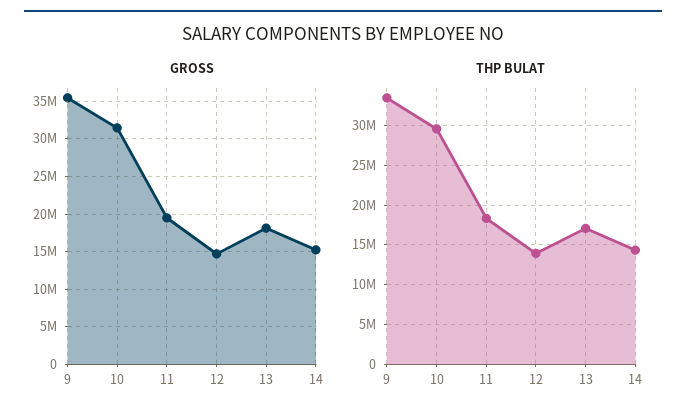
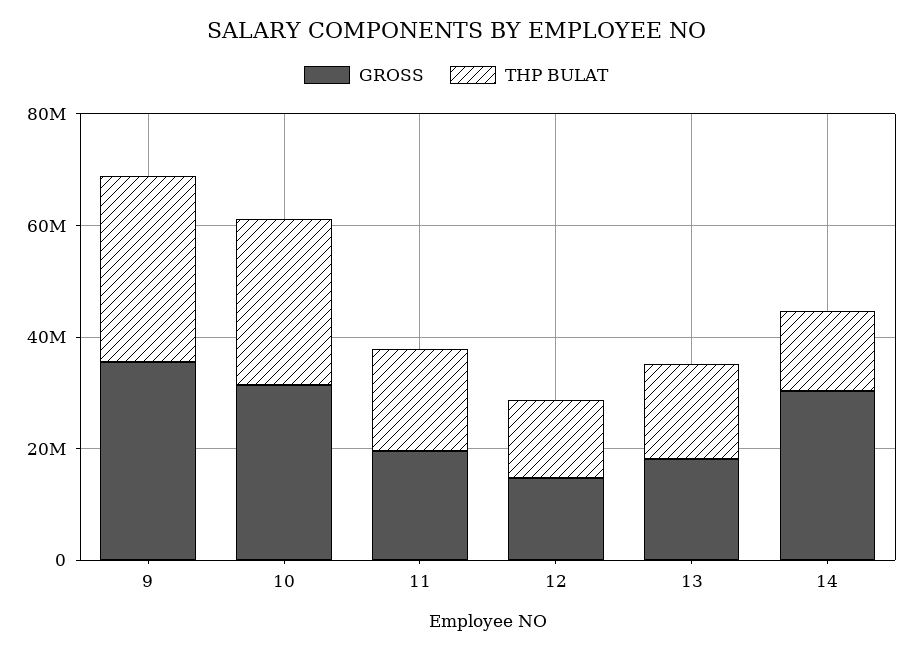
GROSS, 14: 15000000 -> 30000000

